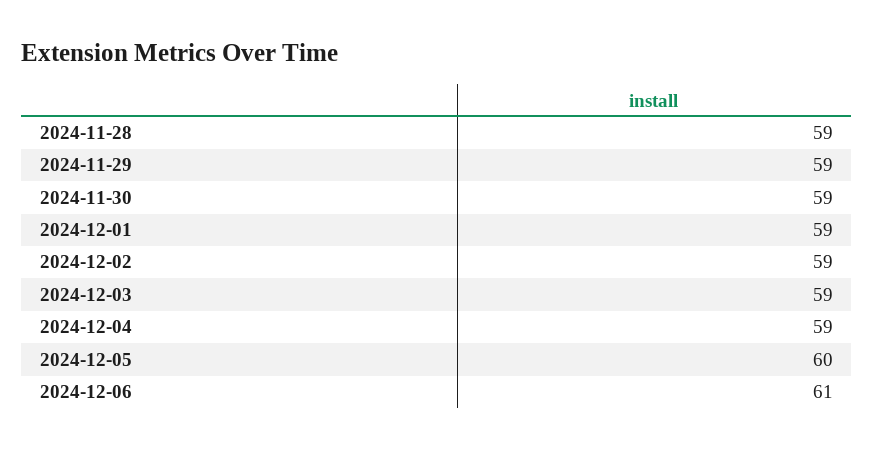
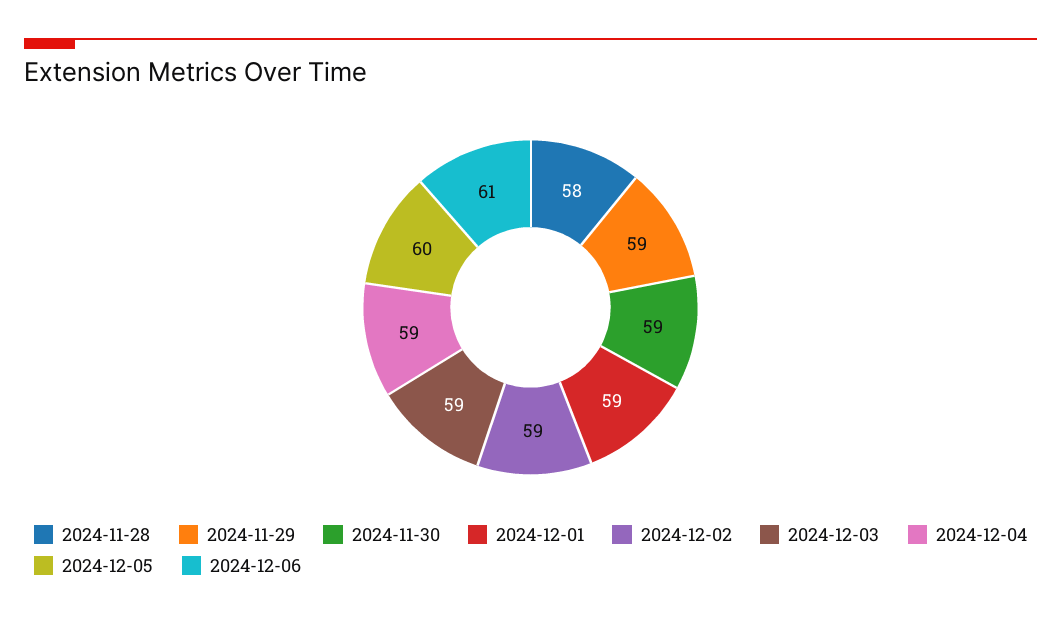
2024-11-28: 59 -> 58

